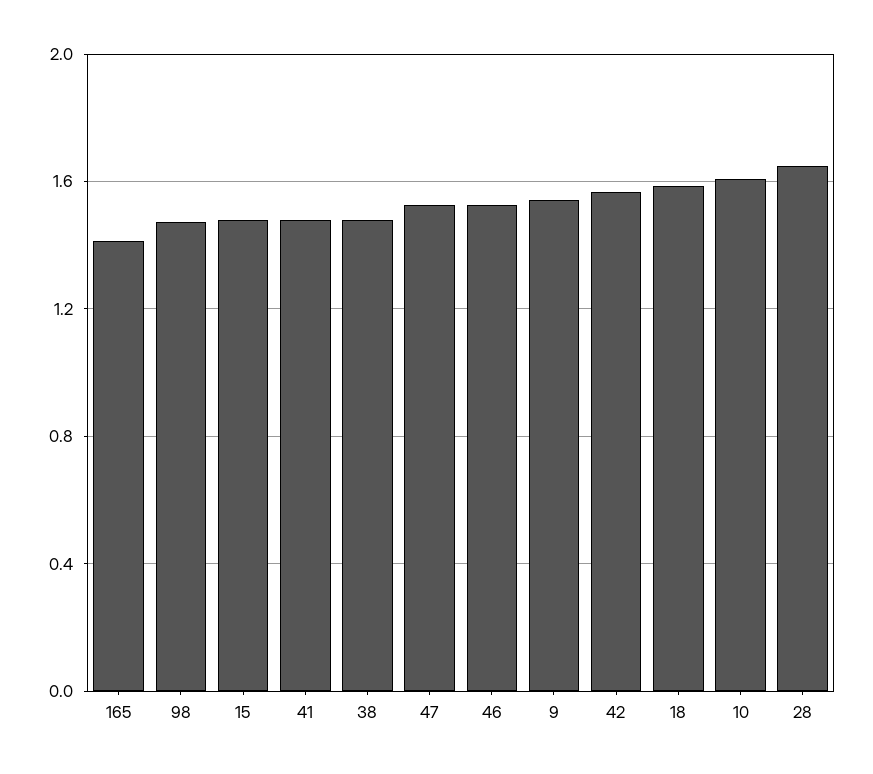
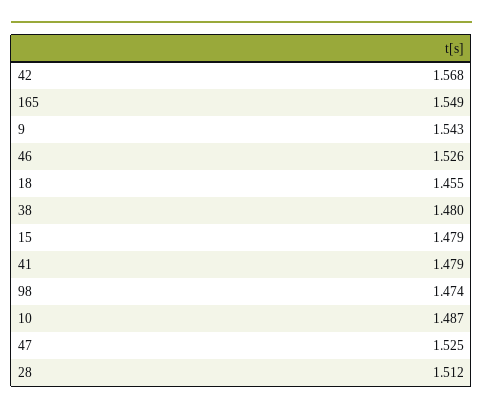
165: 1.4 -> 1.549
18: 1.6 -> 1.455
10: 1.6 -> 1.487
28: 1.65 -> 1.512

